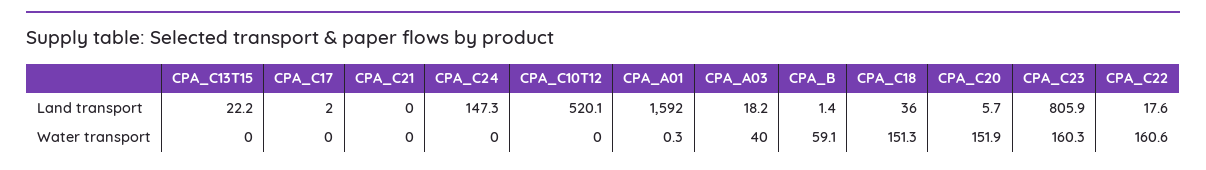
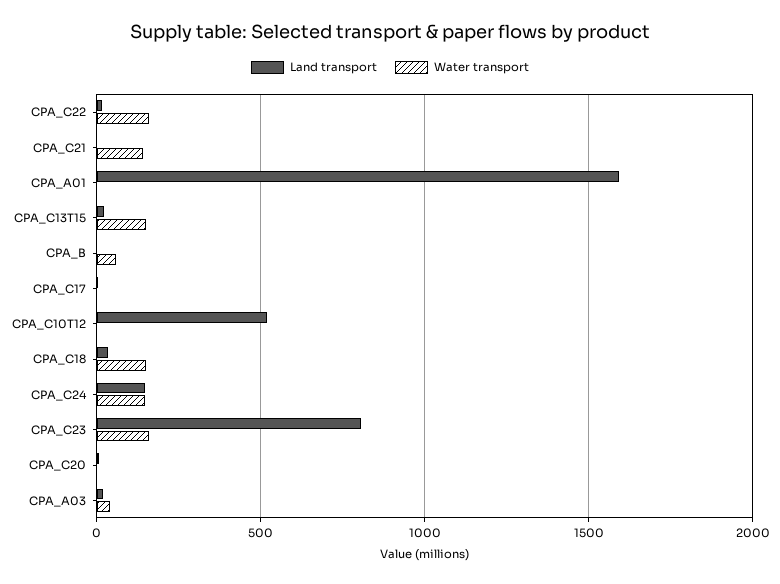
Water transport, CPA_C13T15: 0 -> 150
Water transport, CPA_C21: 0 -> 150
Water transport, CPA_C24: 0 -> 150
Water transport, CPA_C20: 151.9 -> 0

